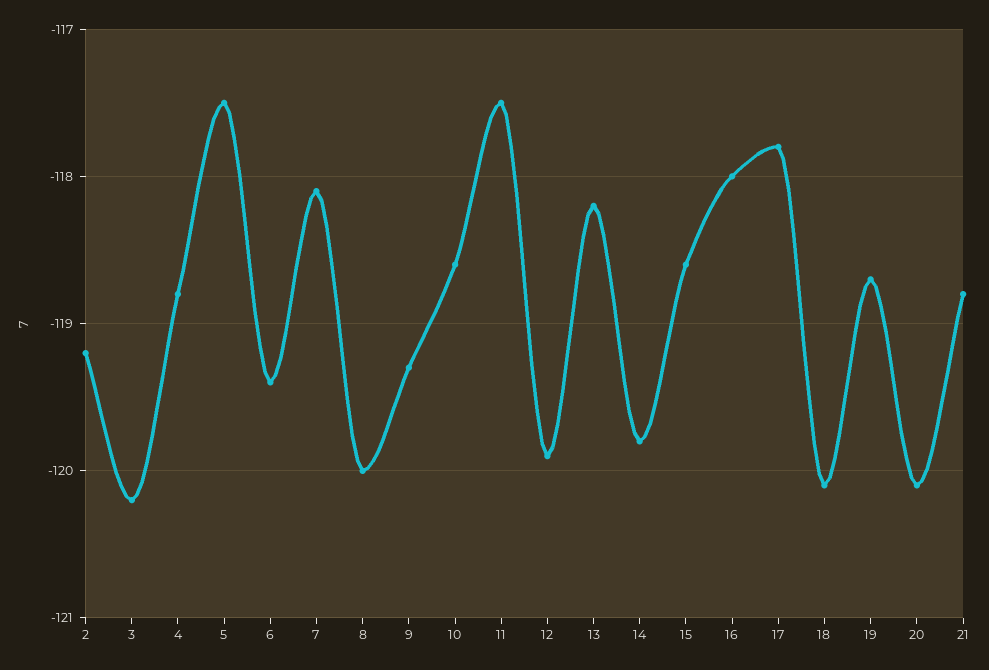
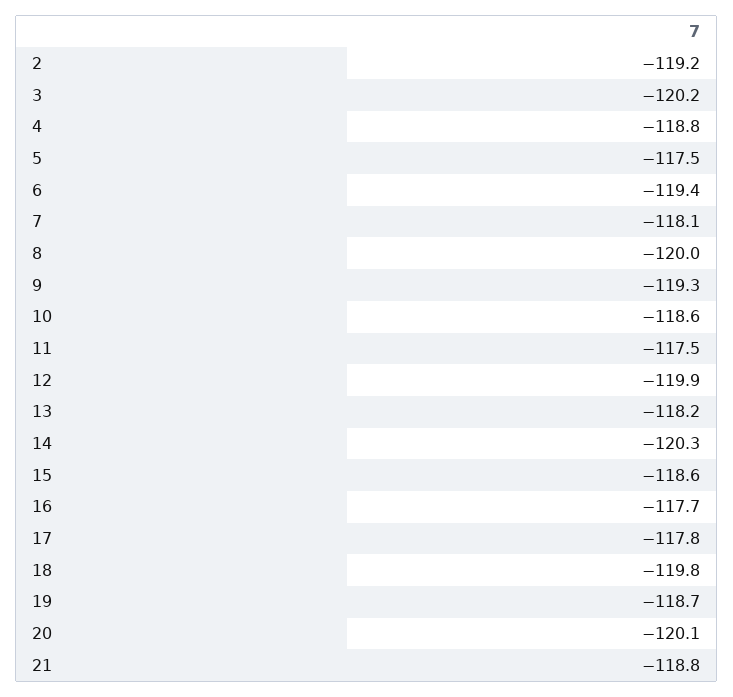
14: -119.8 -> -120.3
16: -118 -> -117.7
18: -120.1 -> -119.8

